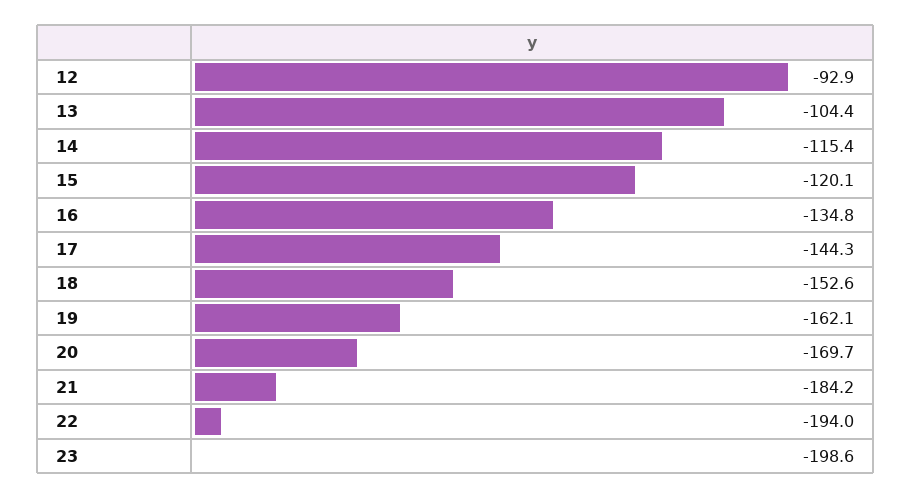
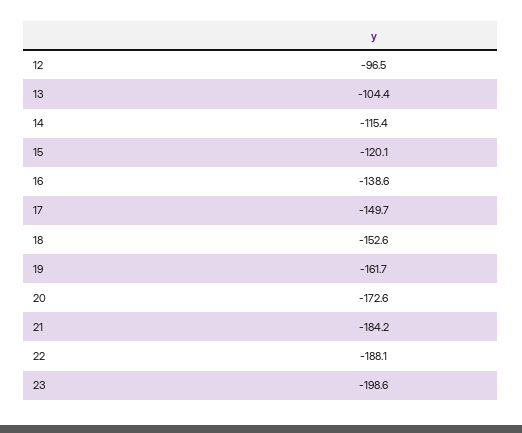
12: -92.9 -> -96.5
16: -134.8 -> -138.6
17: -144.3 -> -149.7
19: -162.1 -> -161.7
20: -169.7 -> -172.6
22: -194 -> -188.1

